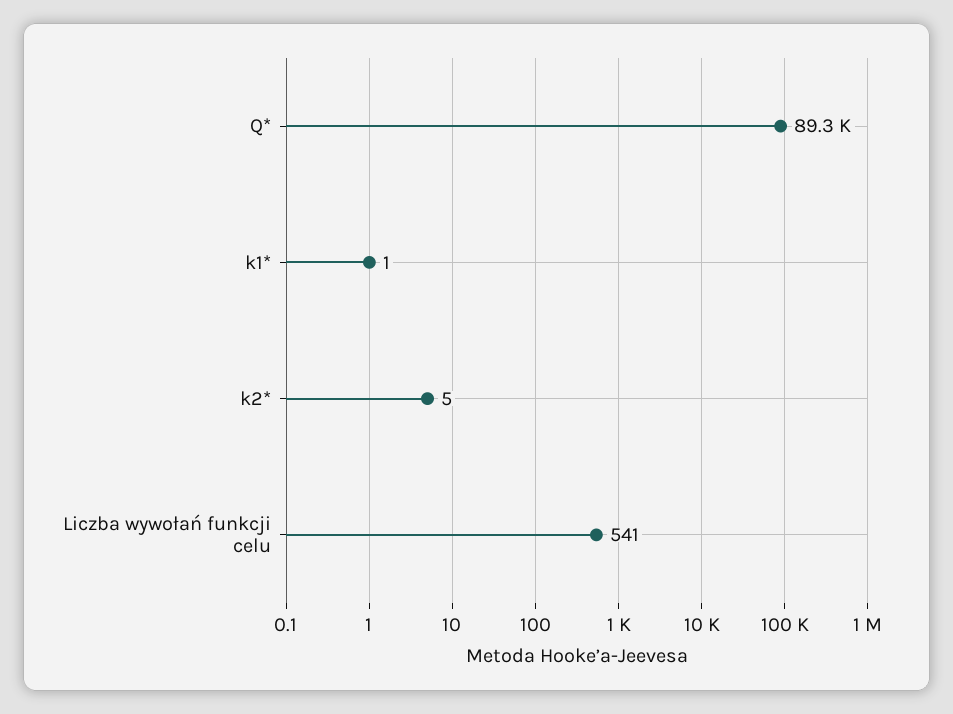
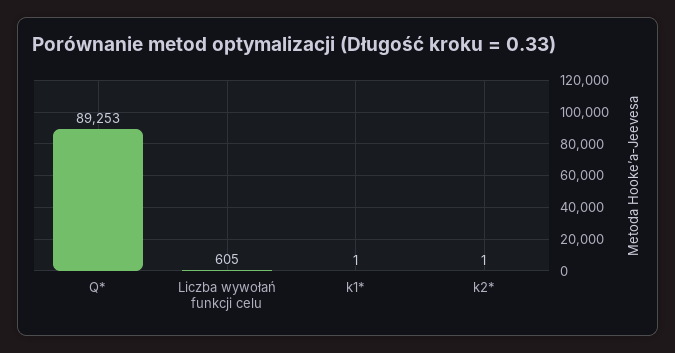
k2*: 5 -> 1
Liczba wywołań funkcji celu: 541 -> 605

